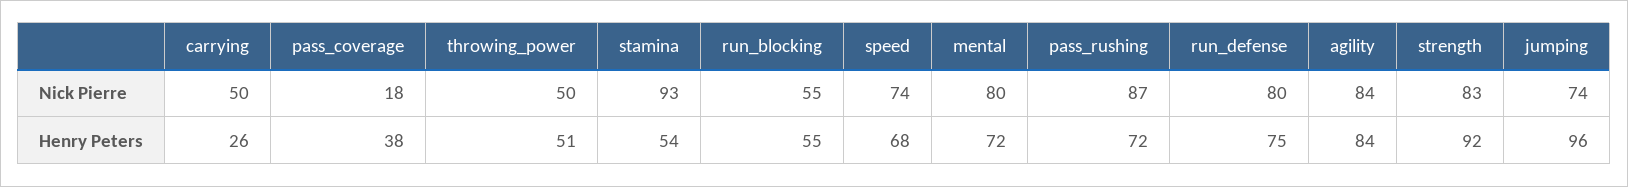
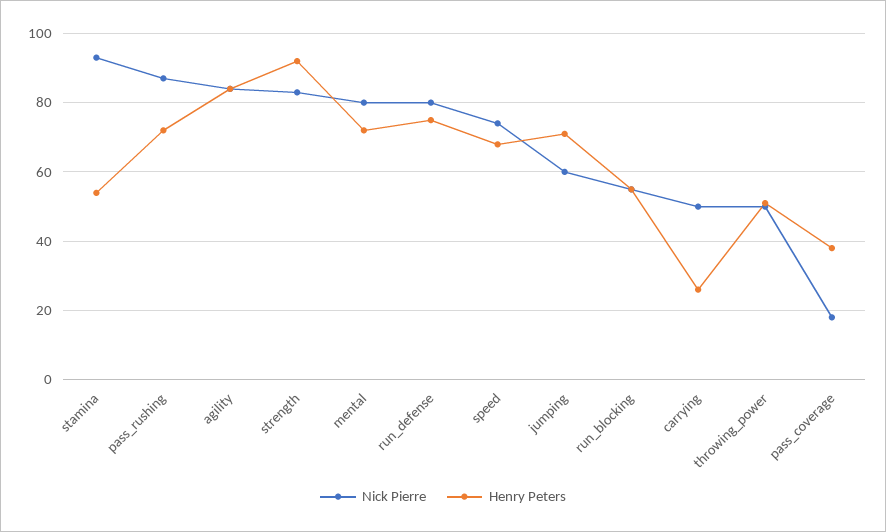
Nick Pierre, jumping: 74 -> 60
Henry Peters, jumping: 96 -> 70

